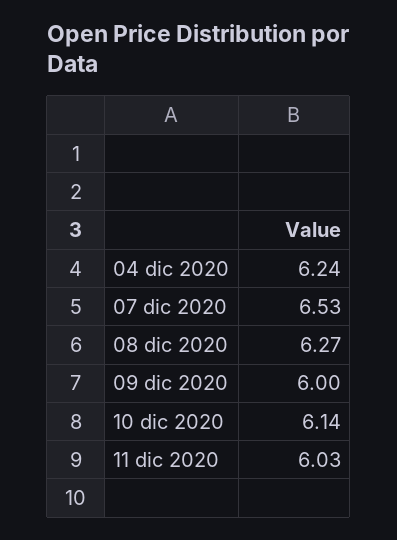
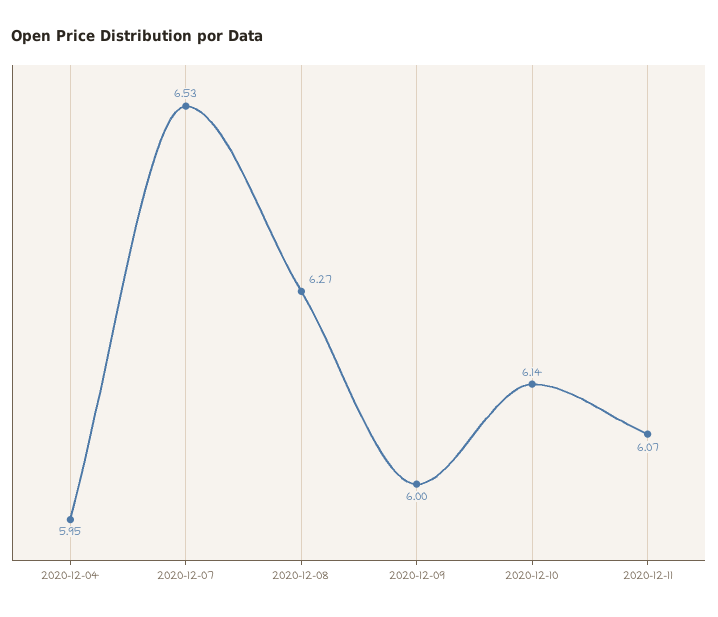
04 dic 2020: 6.24 -> 5.95
11 dic 2020: 6.03 -> 6.07

